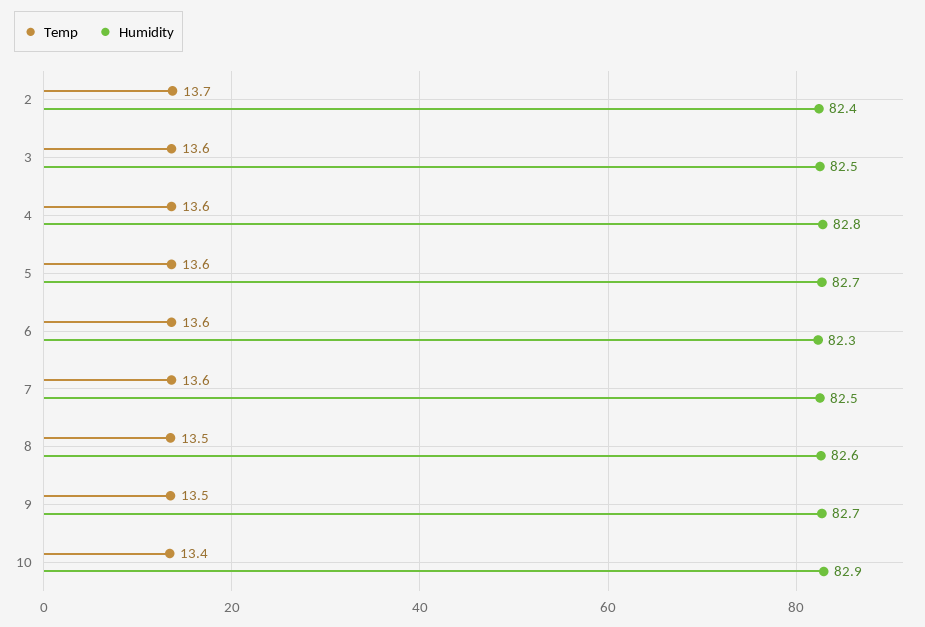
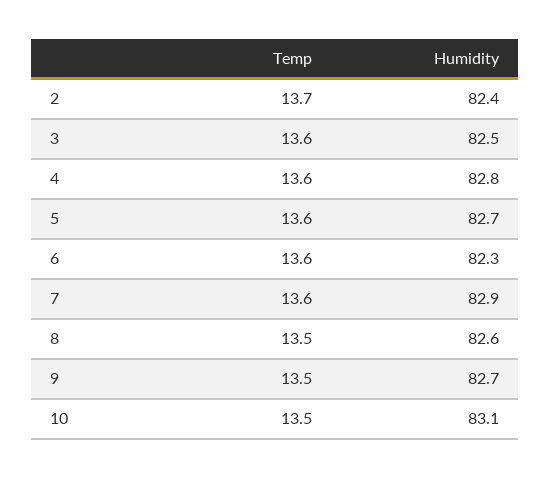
Humidity, 7: 82.5 -> 82.9
Temp, 10: 13.4 -> 13.5
Humidity, 10: 82.9 -> 83.1

